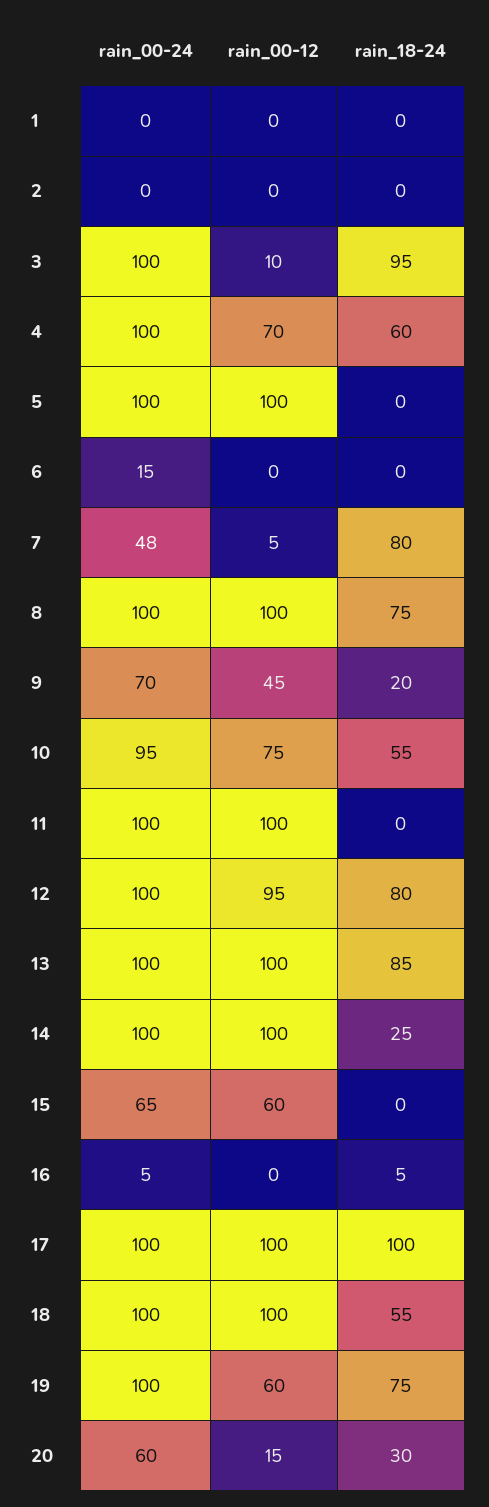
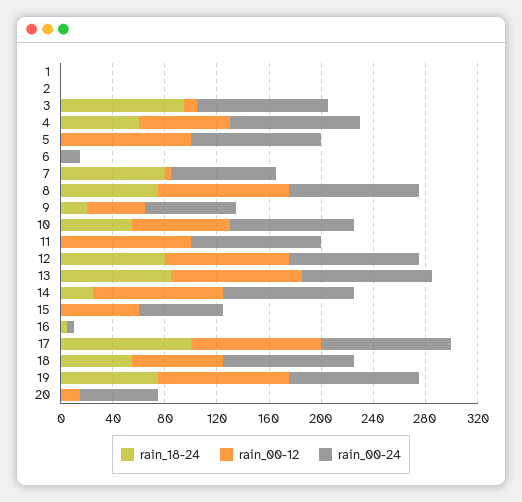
rain_00-24, 7: 48 -> 80
rain_00-12, 18: 100 -> 70
rain_00-12, 19: 60 -> 100
rain_18-24, 20: 30 -> 0

